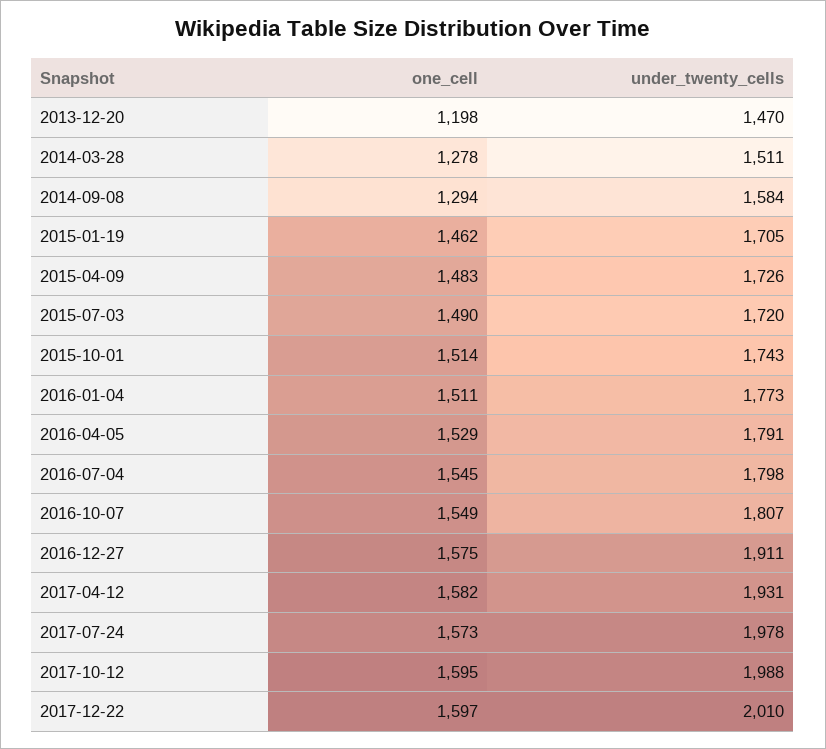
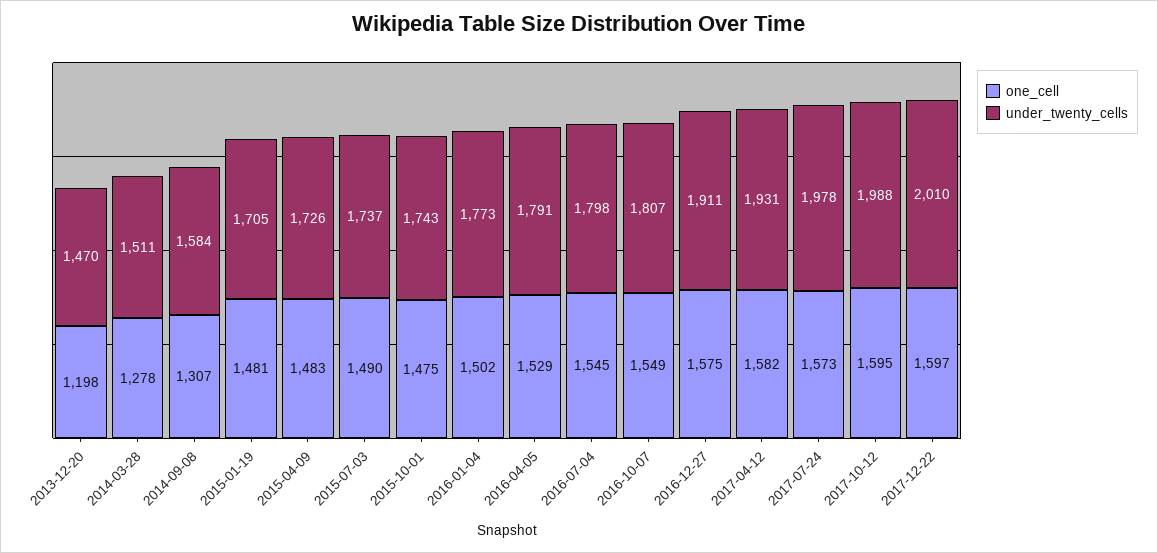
one_cell, 2014-09-08: 1294 -> 1307
one_cell, 2015-01-19: 1462 -> 1481
under_twenty_cells, 2015-07-03: 1720 -> 1737
one_cell, 2015-10-01: 1514 -> 1475
one_cell, 2016-01-04: 1511 -> 1502

